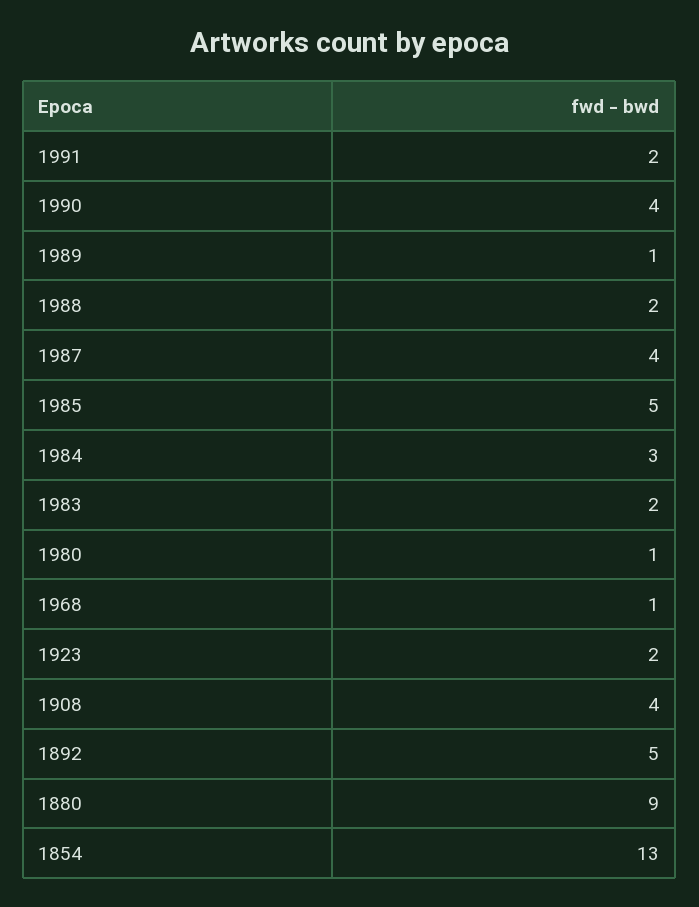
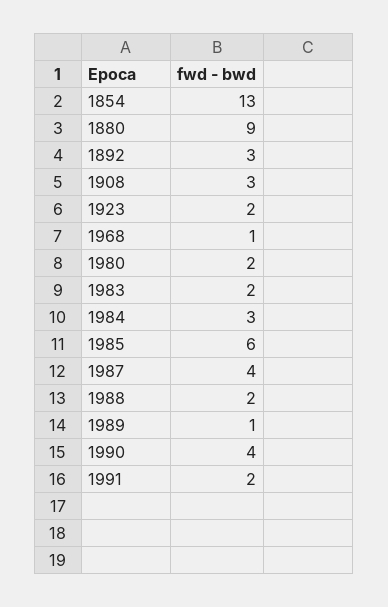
1985: 5 -> 6
1980: 1 -> 2
1908: 4 -> 3
1892: 5 -> 3

